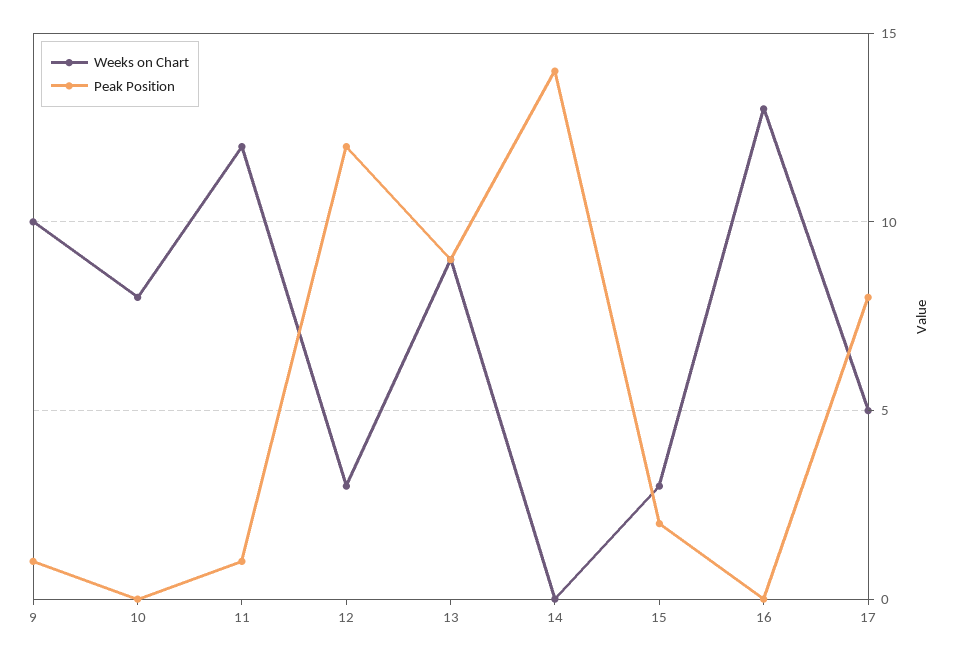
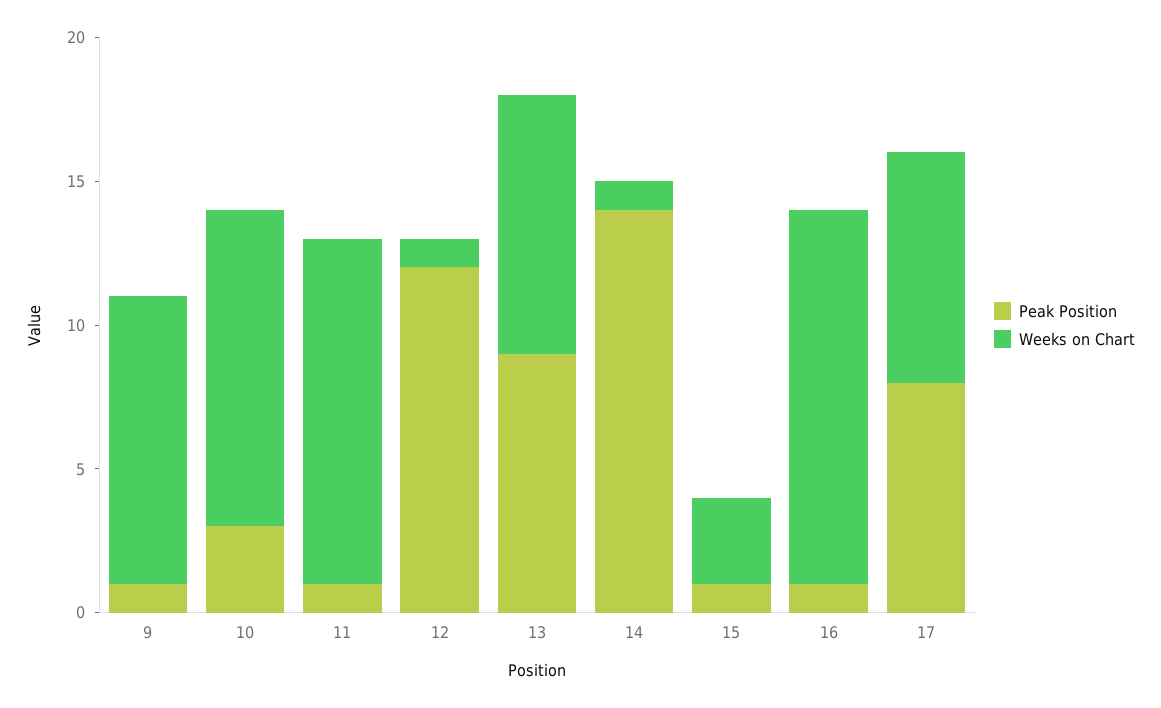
Weeks on Chart, 10: 8 -> 11
Peak Position, 10: 0 -> 3
Weeks on Chart, 12: 3 -> 1
Weeks on Chart, 14: 0 -> 1
Peak Position, 15: 2 -> 1
Peak Position, 16: 0 -> 1
Weeks on Chart, 17: 5 -> 8

